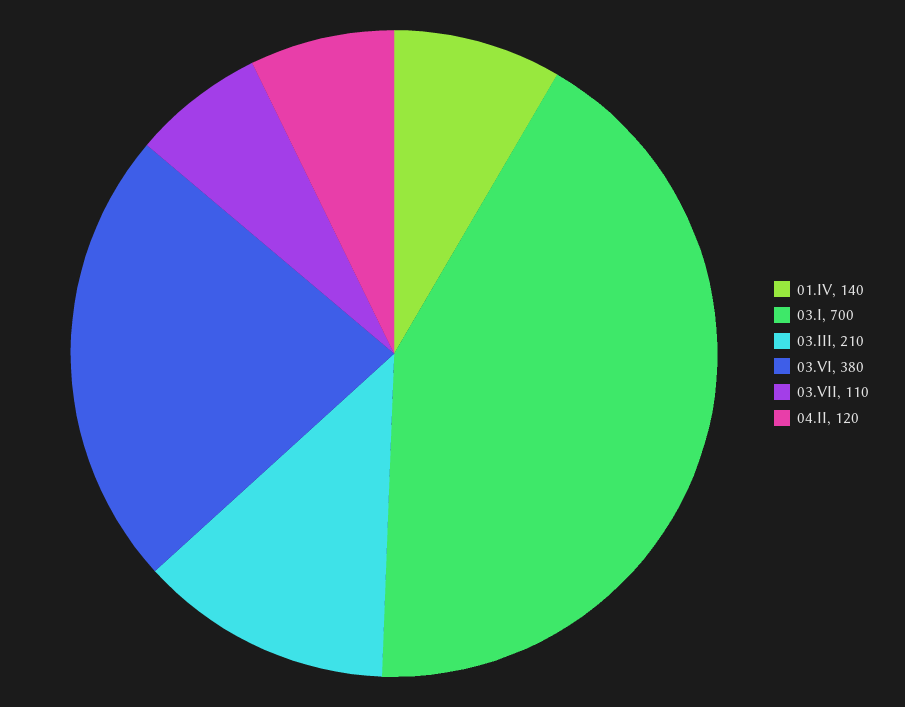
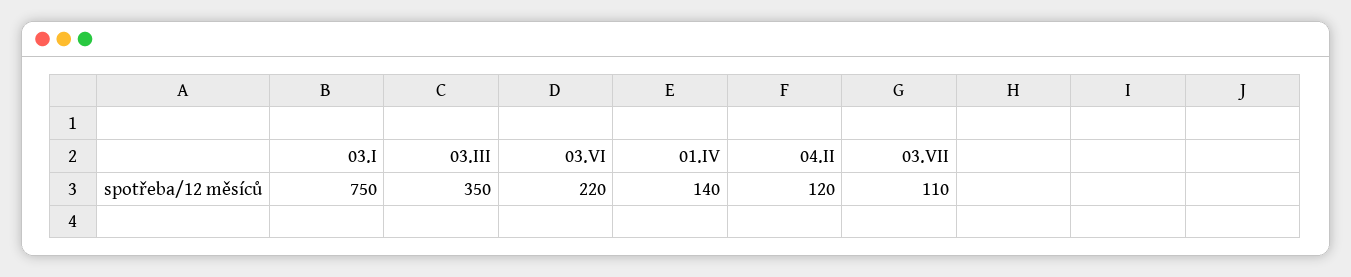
03.I: 700 -> 750
03.III: 210 -> 350
03.VI: 380 -> 220

